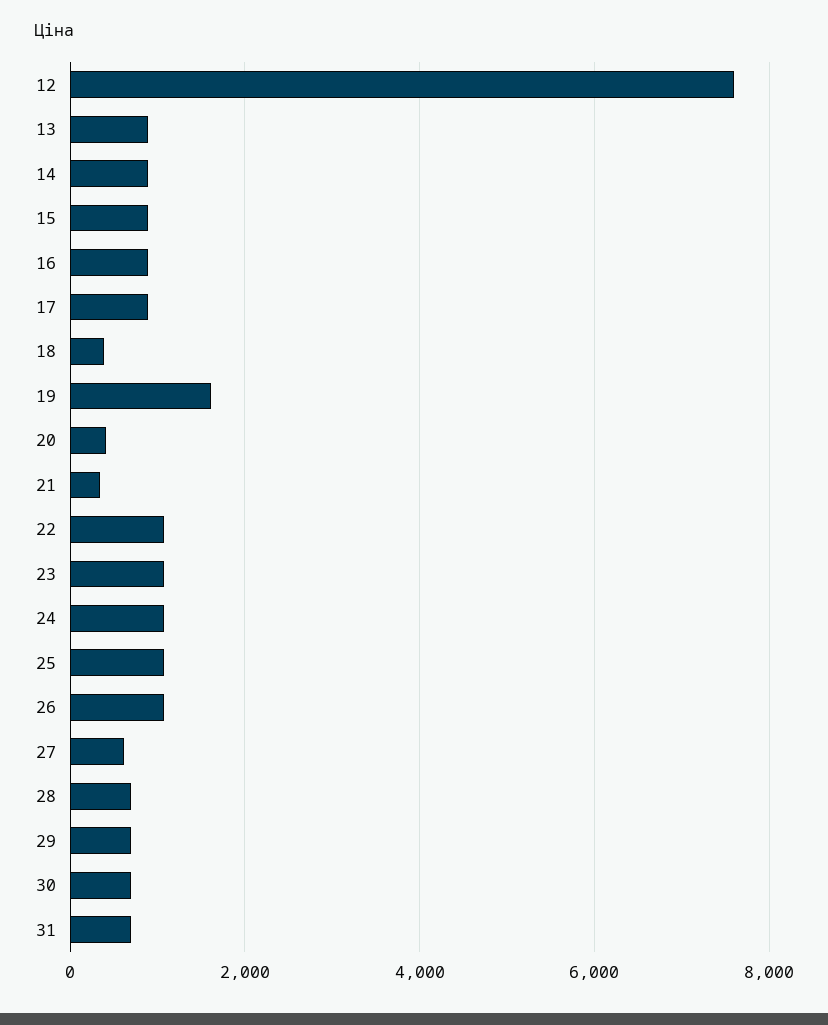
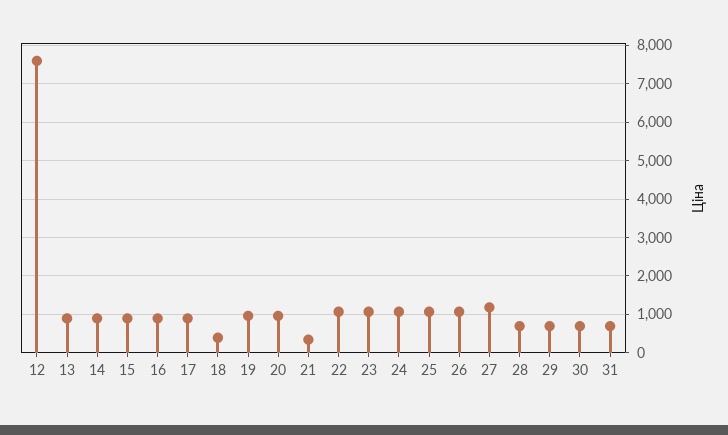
19: 1600 -> 1000
20: 400 -> 1000
27: 600 -> 1200

